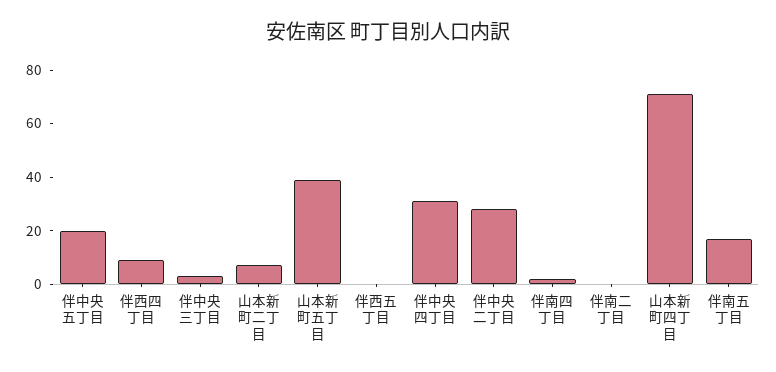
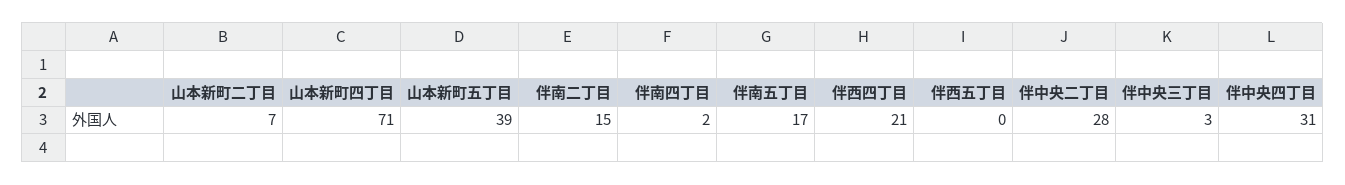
伴中央五丁目: 20 -> none
伴西四丁目: 10 -> 21
伴南二丁目: 0 -> 15

